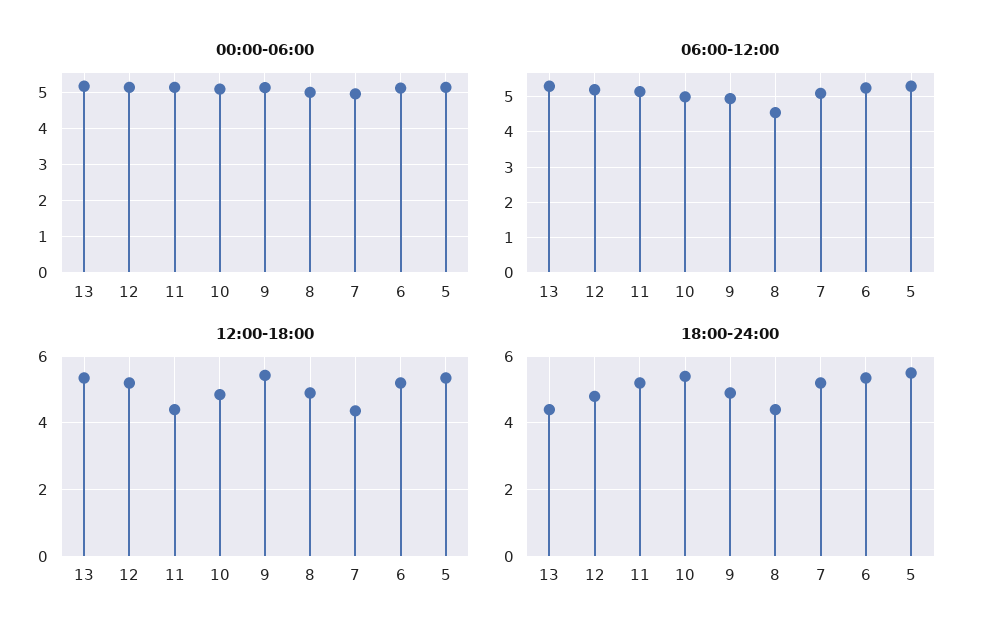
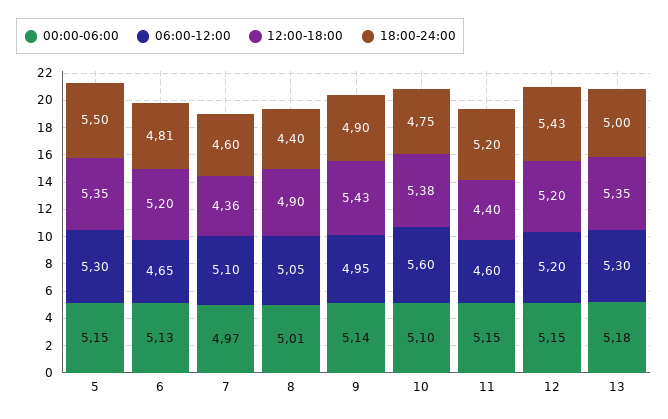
06:00-12:00, 11: 5.2 -> 4.6
06:00-12:00, 10: 5 -> 5.6
06:00-12:00, 8: 4.6 -> 5.05
06:00-12:00, 6: 5.2 -> 4.65
12:00-18:00, 10: 4.8 -> 5.38
18:00-24:00, 13: 4.4 -> 5
18:00-24:00, 12: 4.8 -> 5.43
18:00-24:00, 10: 5.4 -> 4.75
18:00-24:00, 7: 5.2 -> 4.6
18:00-24:00, 6: 5.4 -> 4.81

